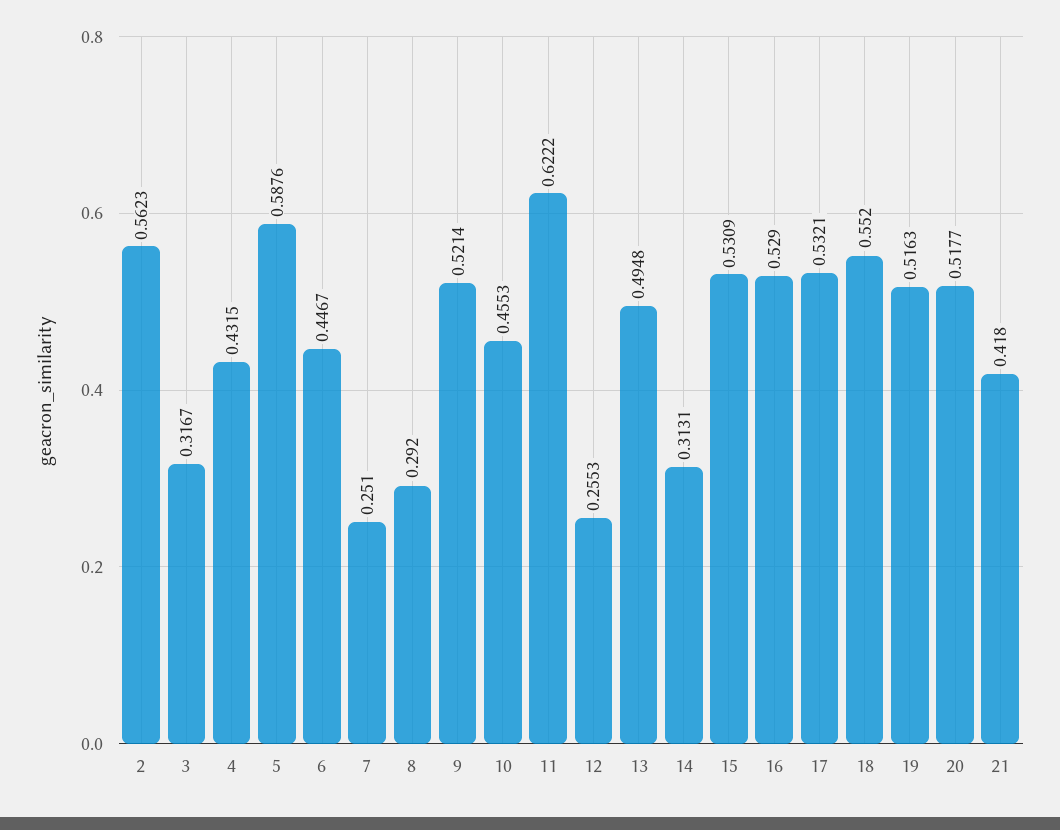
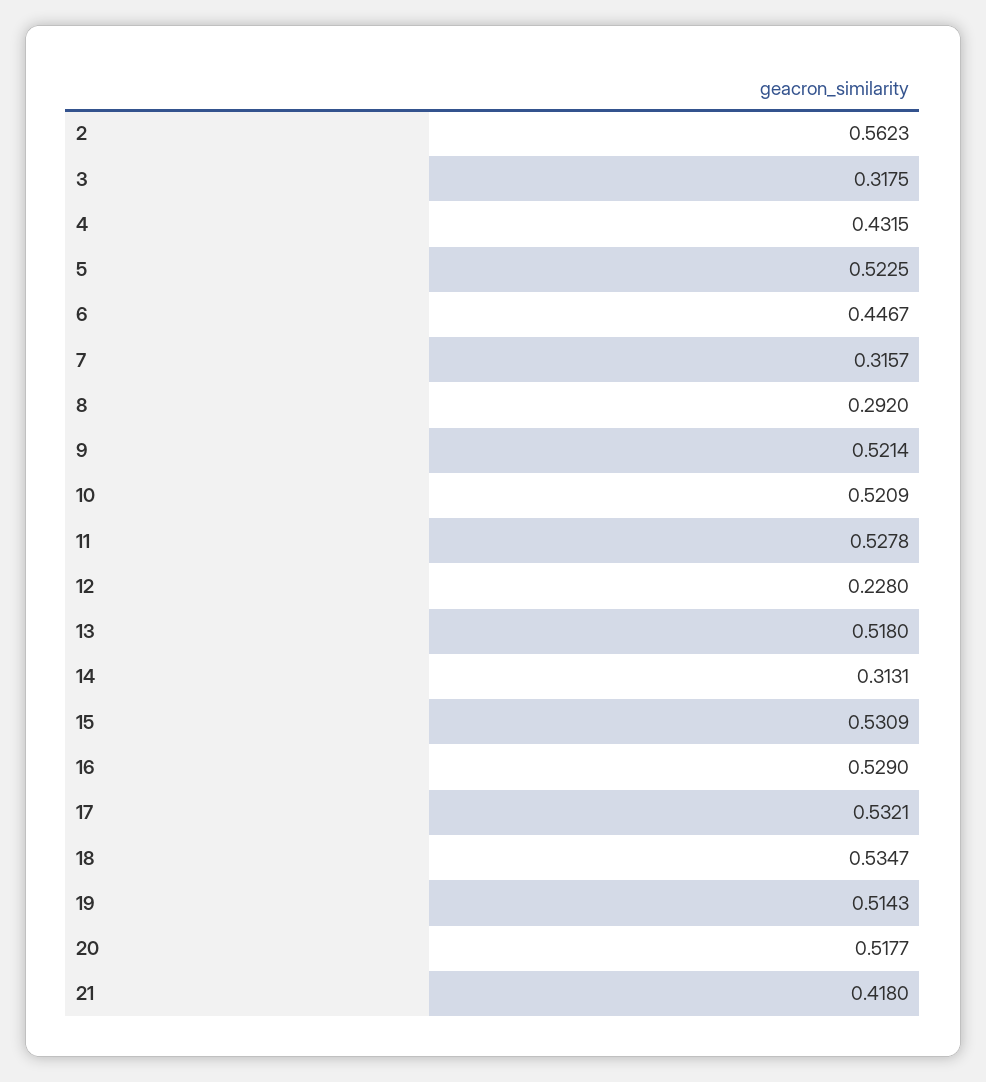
3: 0.3167 -> 0.3175
5: 0.5876 -> 0.5225
7: 0.251 -> 0.3157
10: 0.4553 -> 0.5209
11: 0.6222 -> 0.5278
12: 0.2553 -> 0.228
13: 0.4948 -> 0.518
18: 0.552 -> 0.5347
19: 0.5163 -> 0.5143

